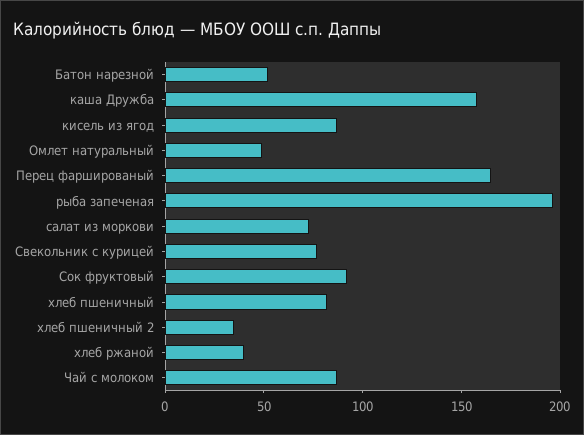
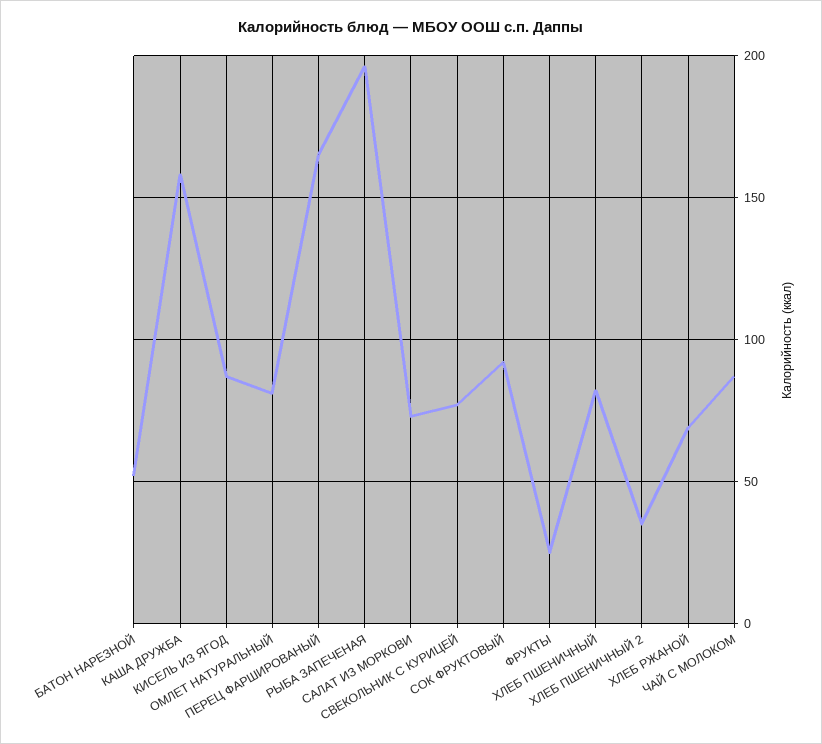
Омлет натуральный: 50 -> 80
хлеб ржаной: 40 -> 70
ФРУКТЫ: none -> 25

